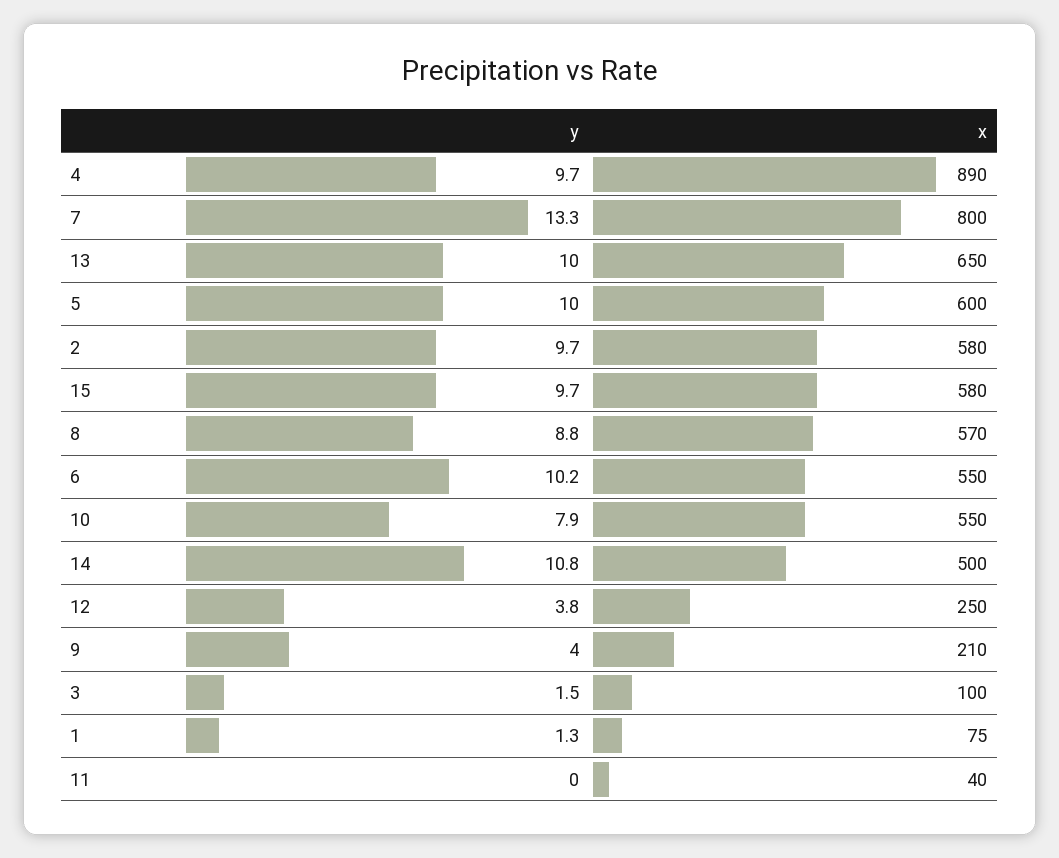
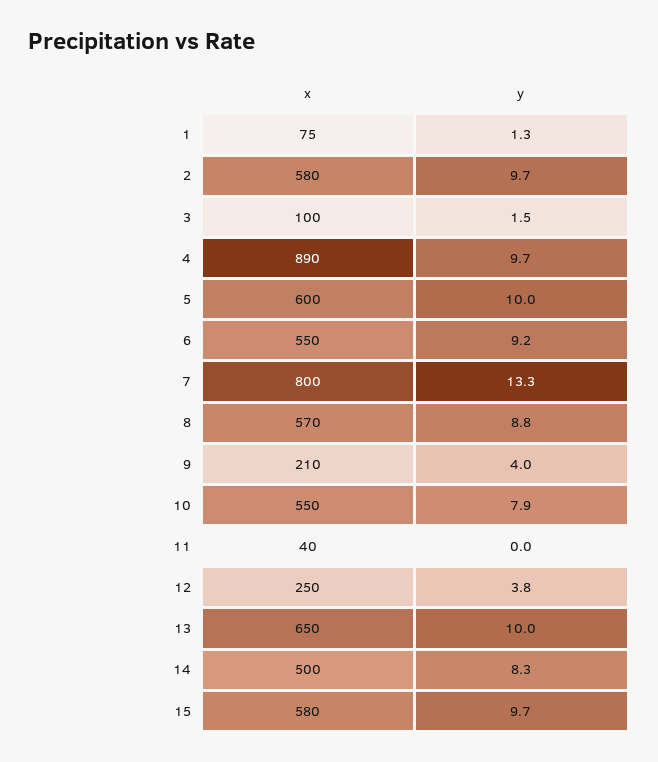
y, 6: 10.2 -> 9.2
y, 14: 10.8 -> 8.3

